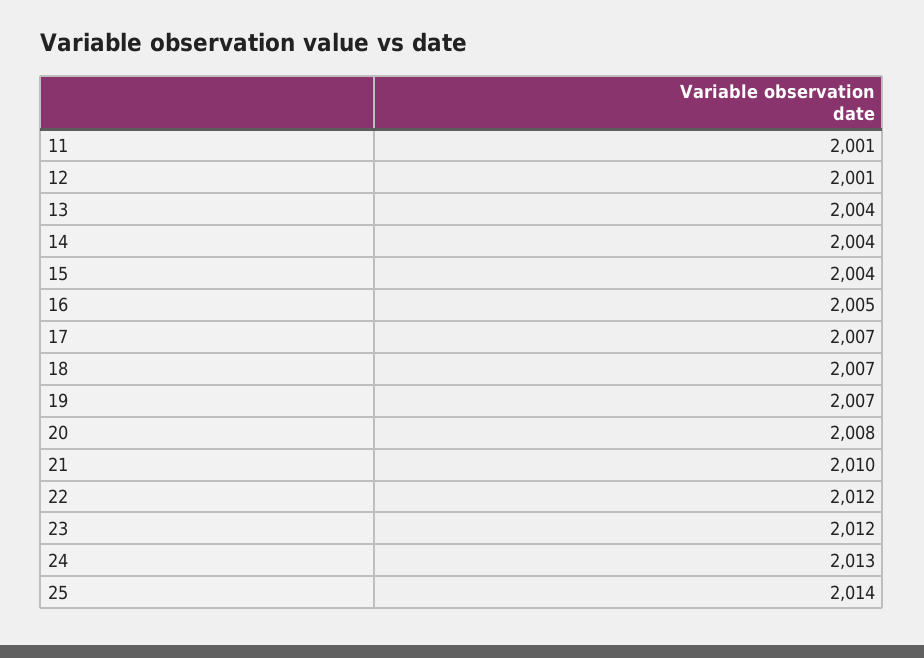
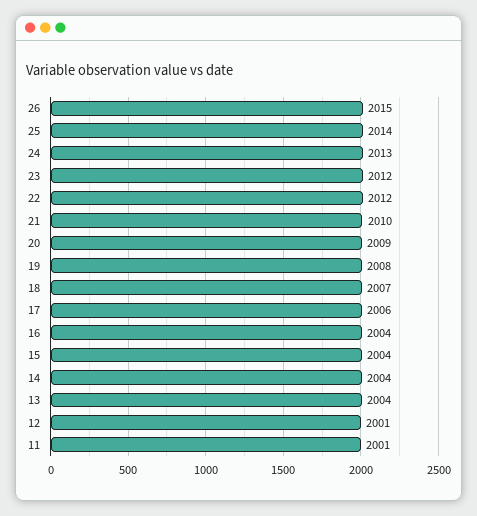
16: 2005 -> 2004
17: 2007 -> 2006
19: 2007 -> 2008
20: 2008 -> 2009
26: none -> 2015

